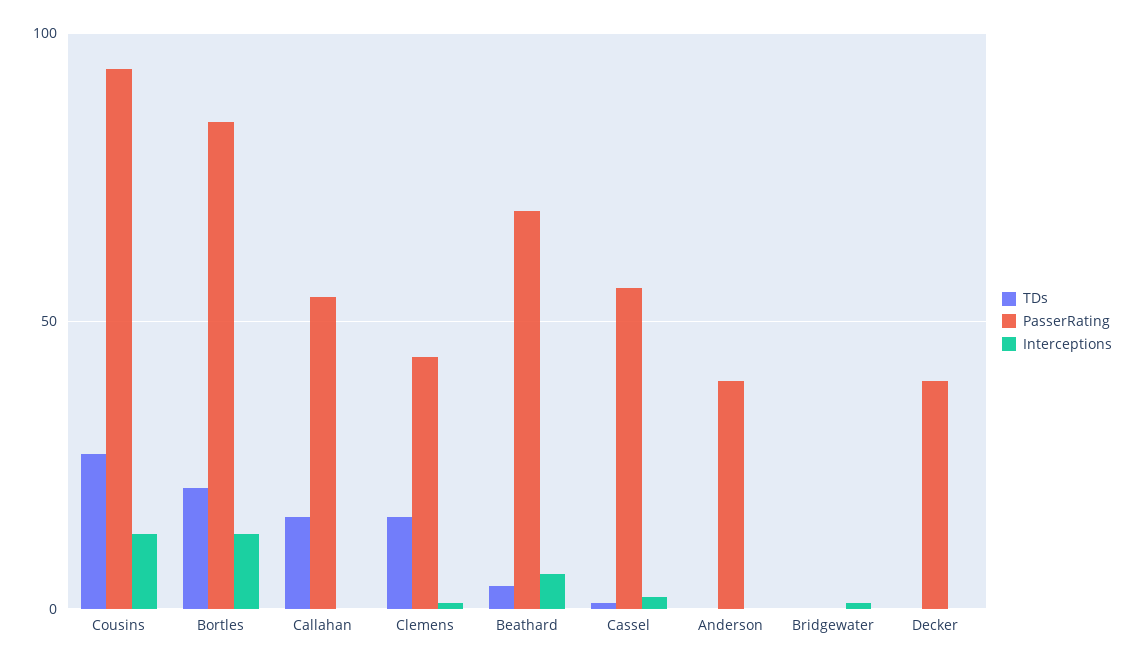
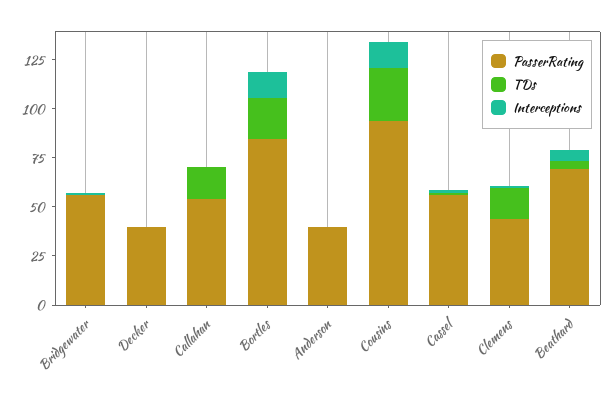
PasserRating, Bridgewater: 0 -> 55

